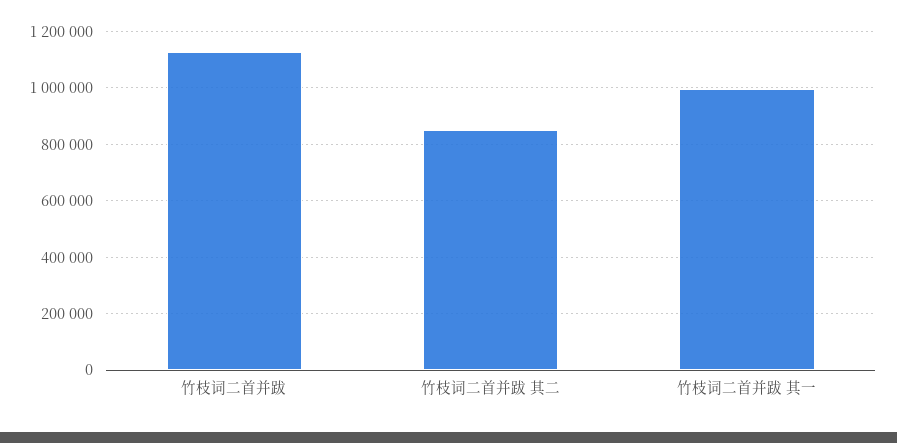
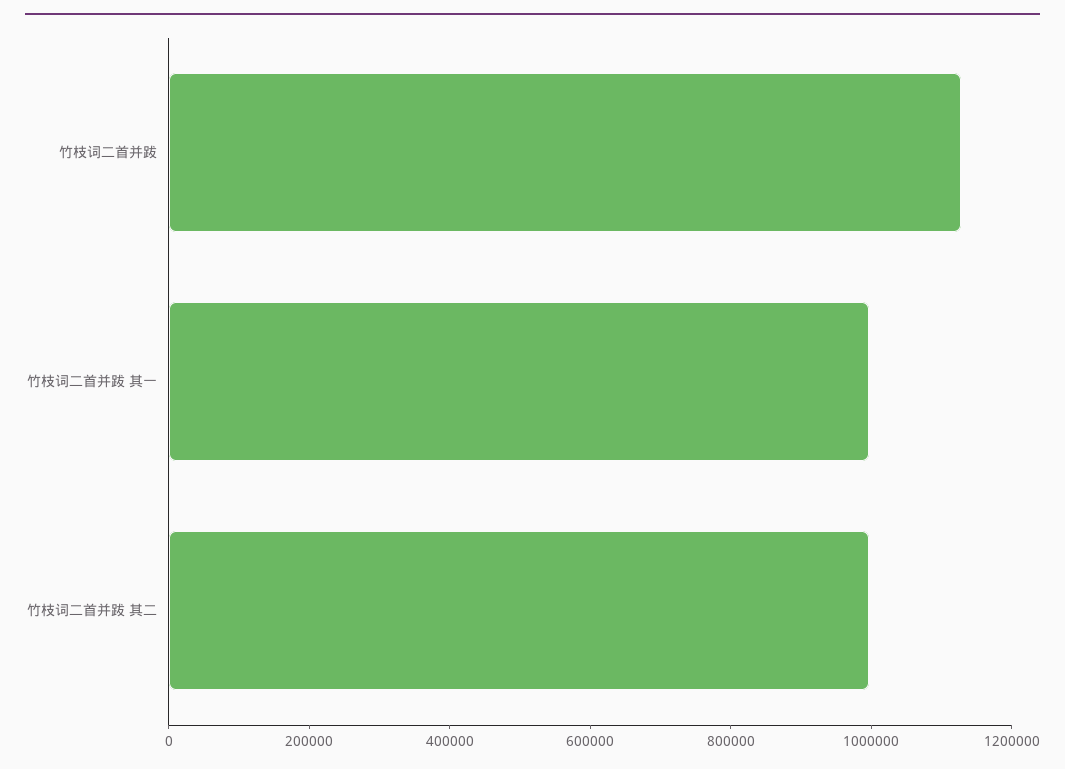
竹枝词二首并跋 其二: 850000 -> 1000000

